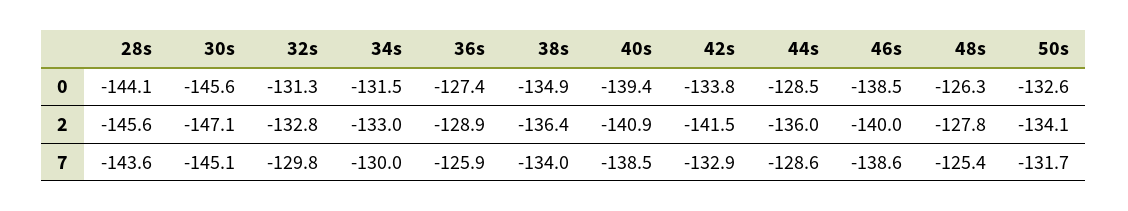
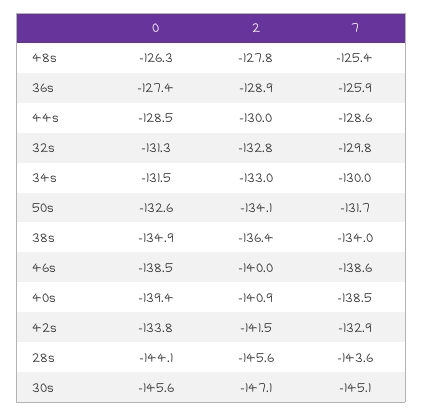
44s, 2: -136 -> -130

